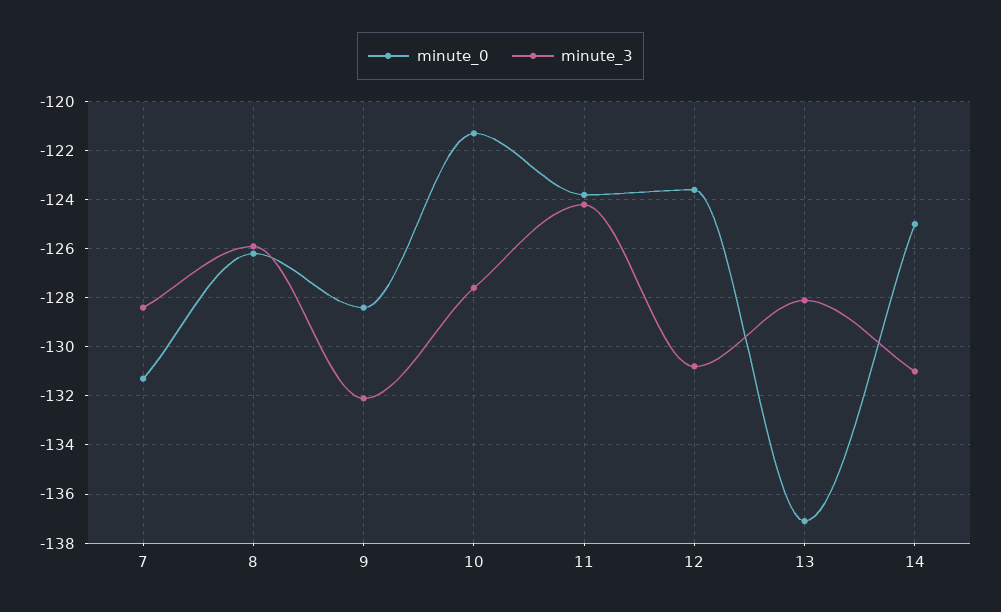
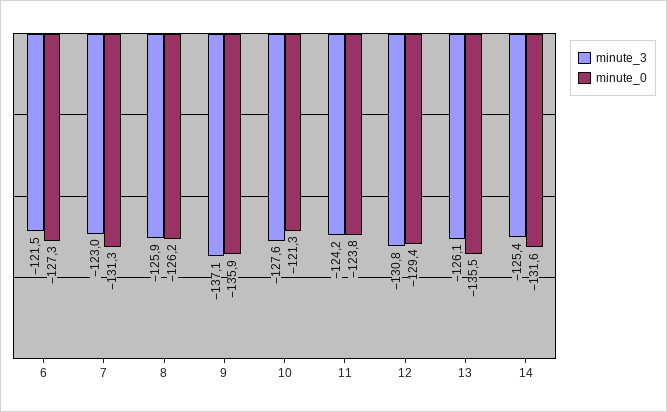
minute_3, 7: -128.5 -> -123
minute_0, 9: -128.5 -> -135.9
minute_3, 9: -132 -> -137.1
minute_0, 12: -123.5 -> -129.4
minute_0, 13: -137 -> -135.5
minute_3, 13: -128 -> -126.1
minute_0, 14: -125 -> -131.6
minute_3, 14: -131 -> -125.4
minute_3, 6: none -> -121.5
minute_0, 6: none -> -127.3

